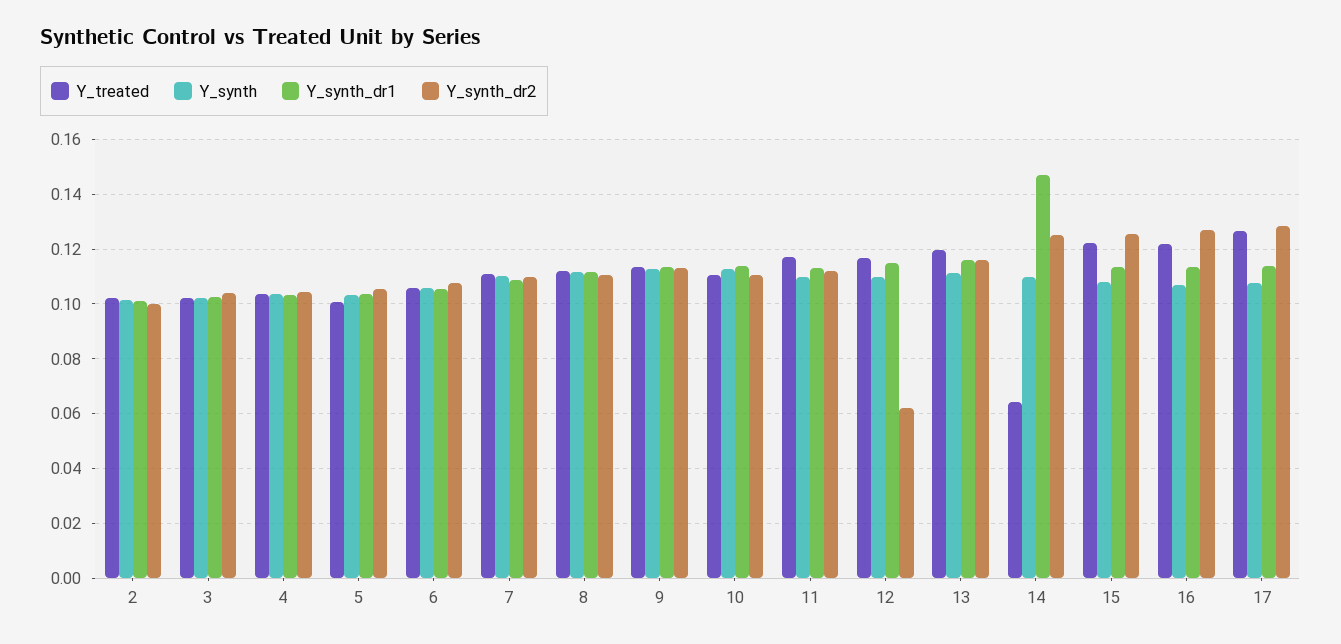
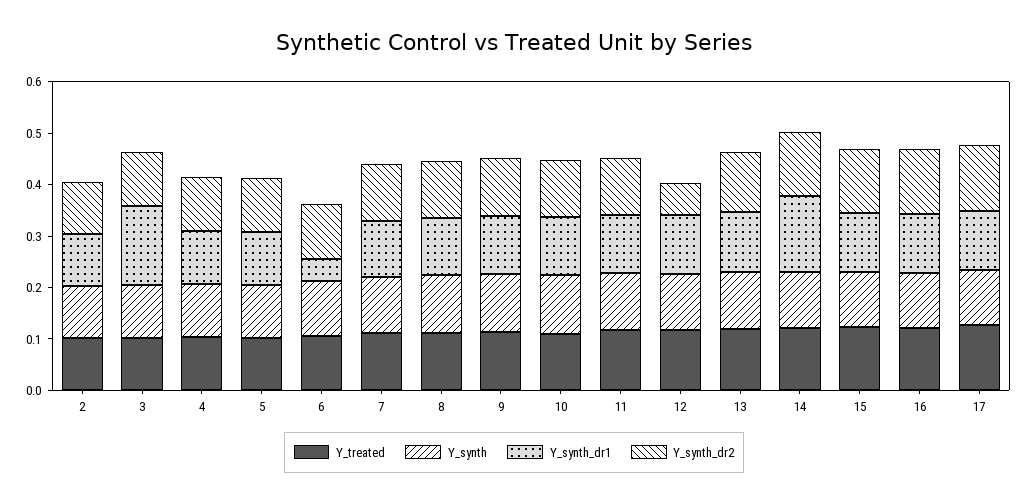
Y_synth_dr1, 3: 0.1025 -> 0.16
Y_synth_dr1, 6: 0.105 -> 0.04
Y_treated, 14: 0.065 -> 0.12

